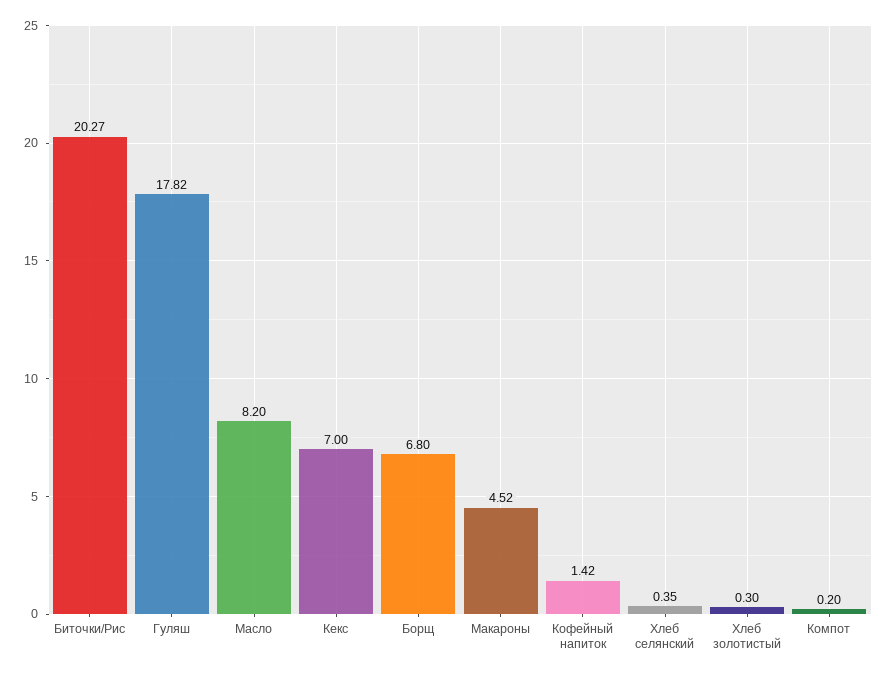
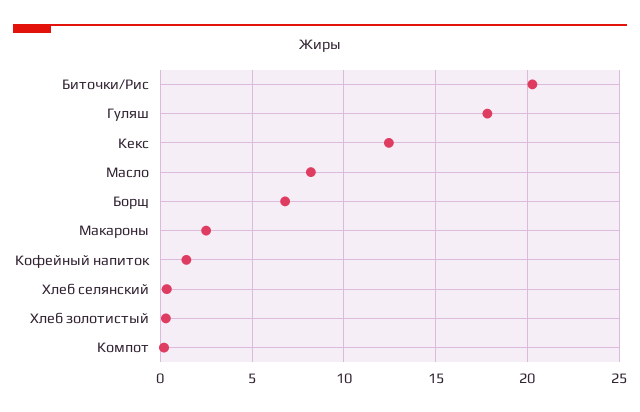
Кекс: 7 -> 12.5
Макароны: 4.52 -> 2.5

